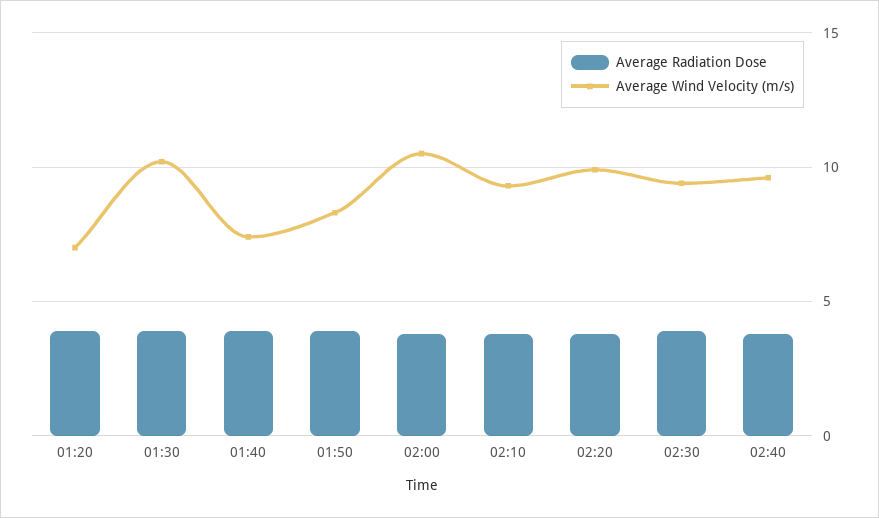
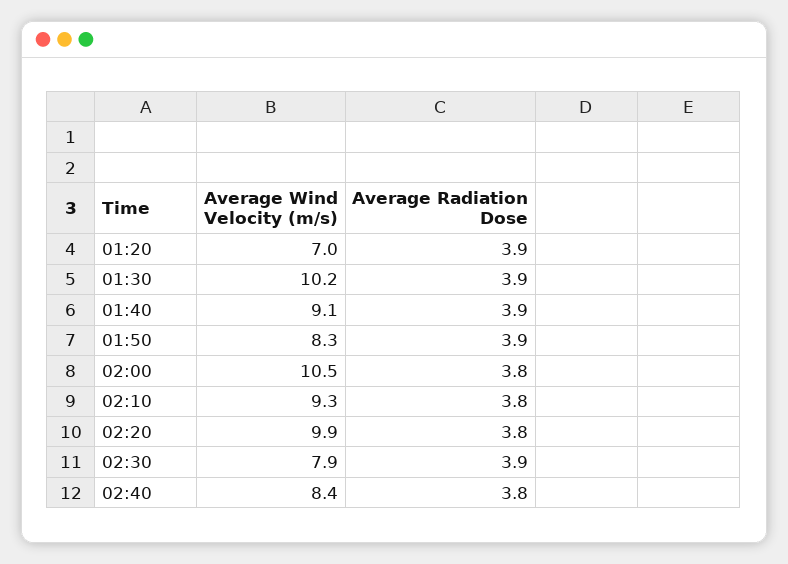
Average Wind Velocity (m/s), 01:40: 7.5 -> 9.1
Average Wind Velocity (m/s), 02:30: 9.5 -> 7.9
Average Wind Velocity (m/s), 02:40: 9.5 -> 8.4

